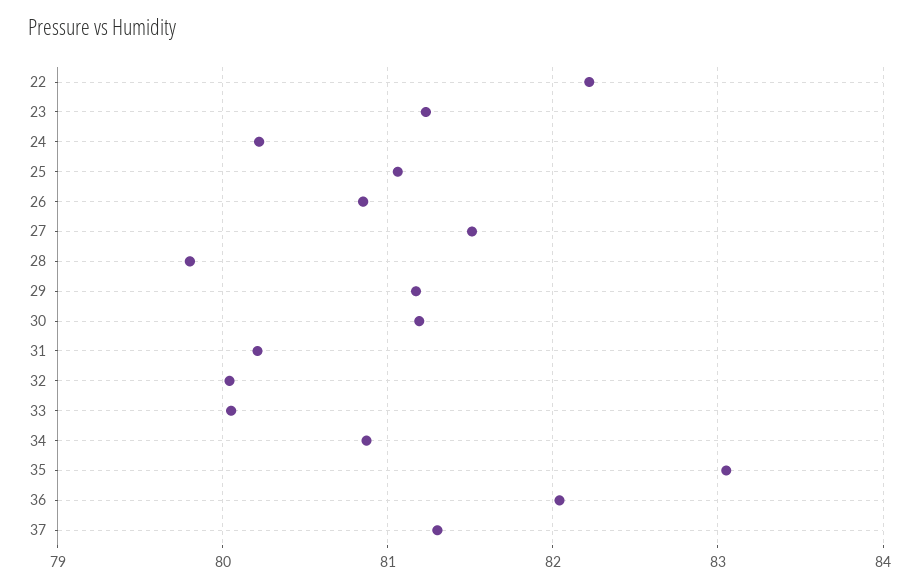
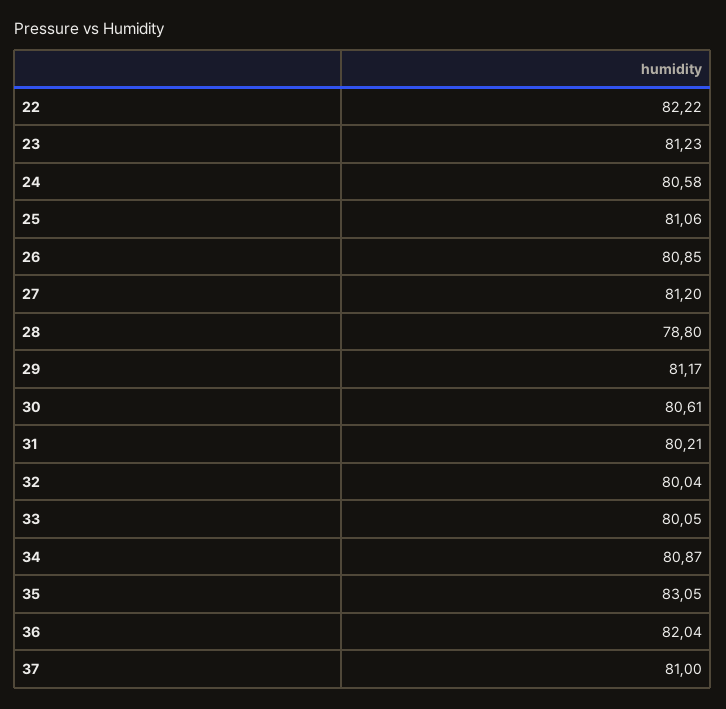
24: 80.2 -> 80.58
27: 81.5 -> 81.2
28: 79.8 -> 78.8
30: 81.2 -> 80.61
37: 81.3 -> 81

